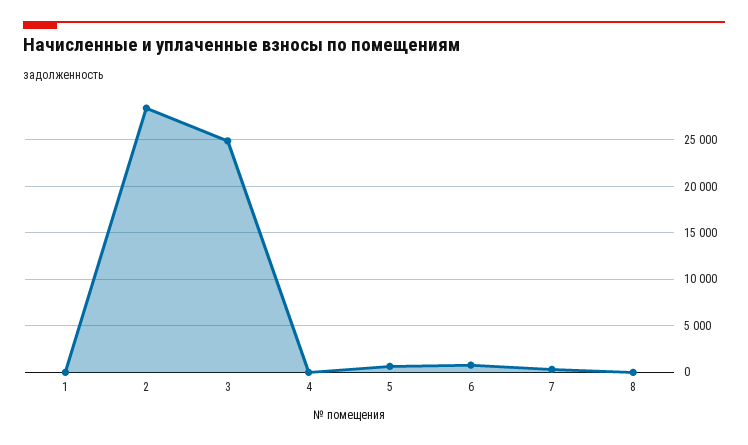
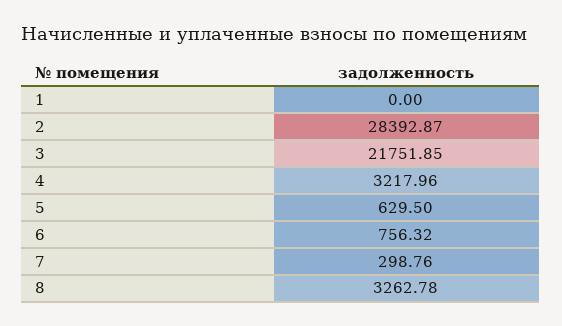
3: 25000 -> 21751.85
4: 0 -> 3217.96
8: 0 -> 3262.78

